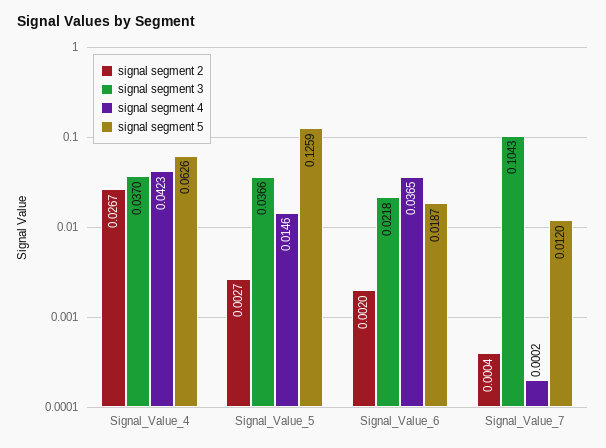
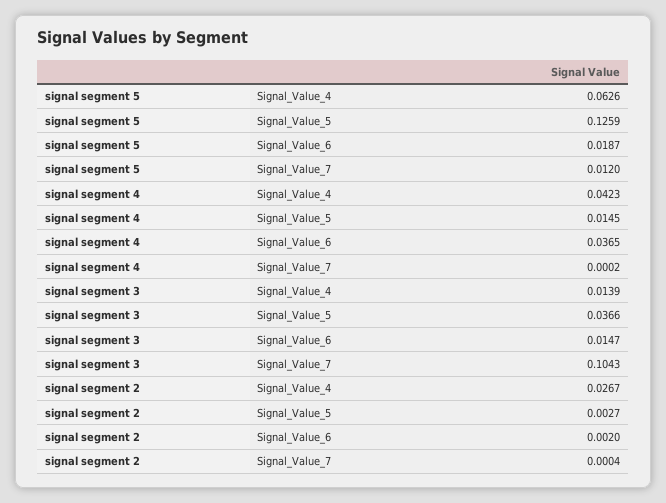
signal segment 3, Signal_Value_4: 0.037 -> 0.0139
signal segment 4, Signal_Value_5: 0.0146 -> 0.0145
signal segment 3, Signal_Value_6: 0.0218 -> 0.0147

